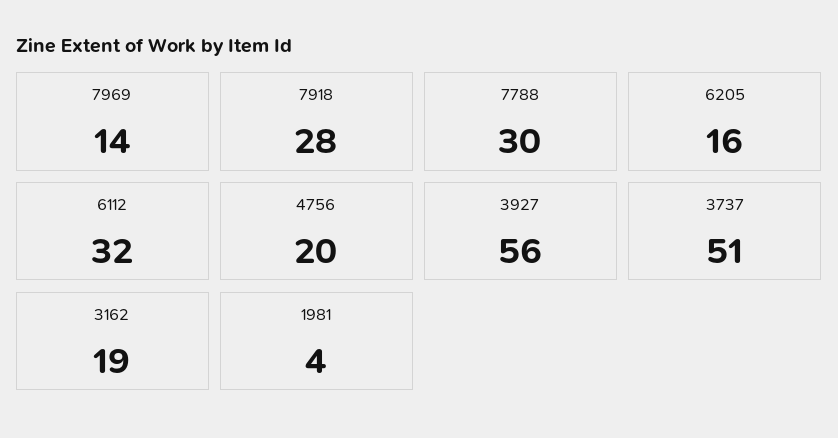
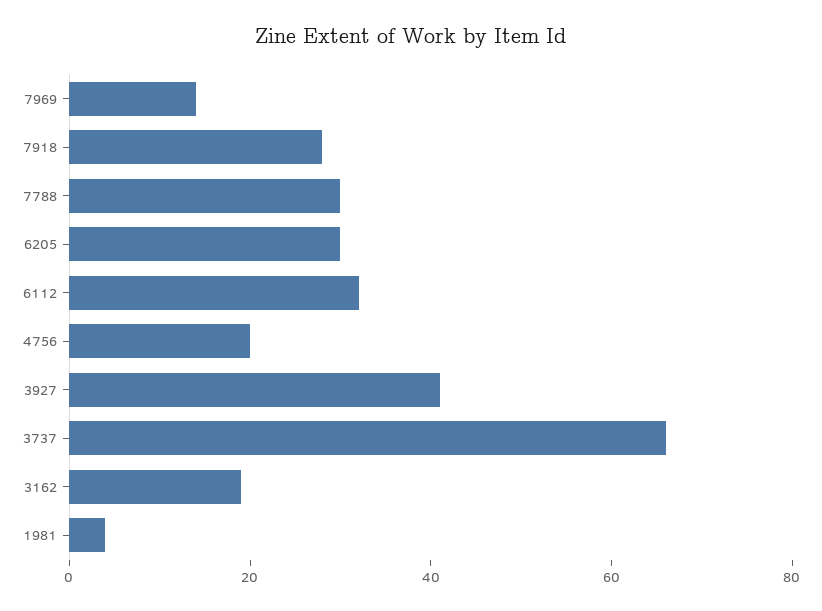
6205: 16 -> 30
3927: 56 -> 40
3737: 51 -> 65

